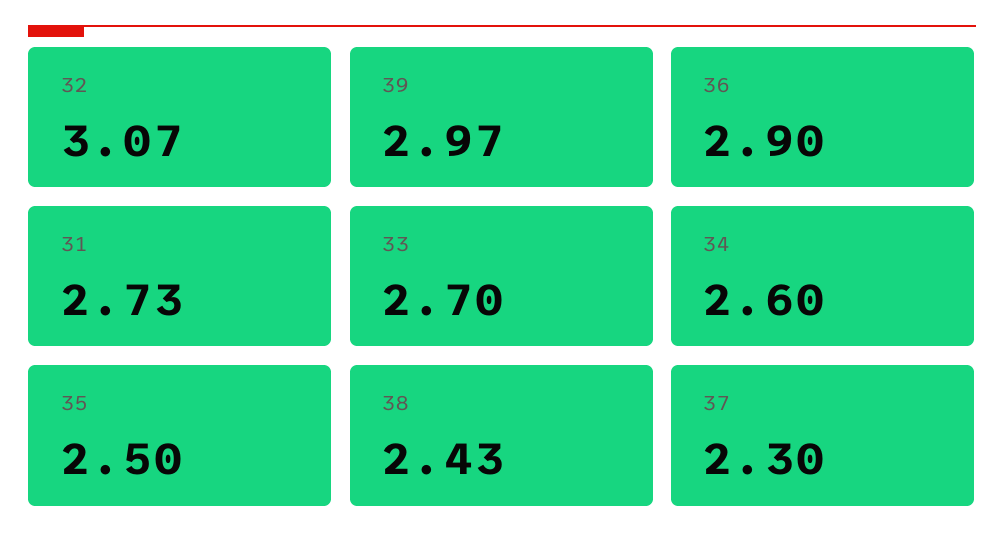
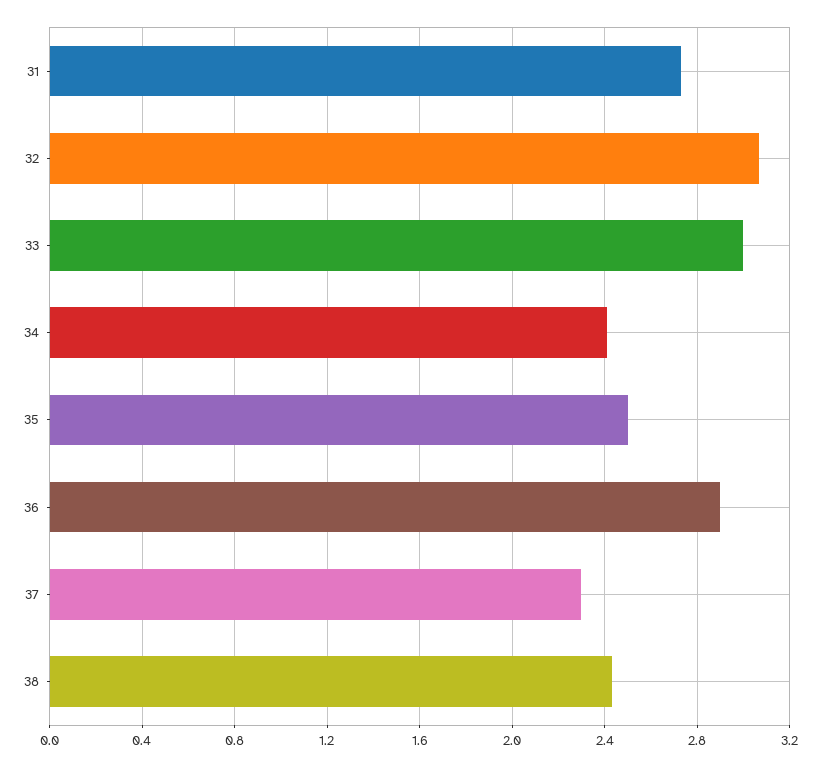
39: 2.97 -> none
33: 2.7 -> 3
34: 2.6 -> 2.4

